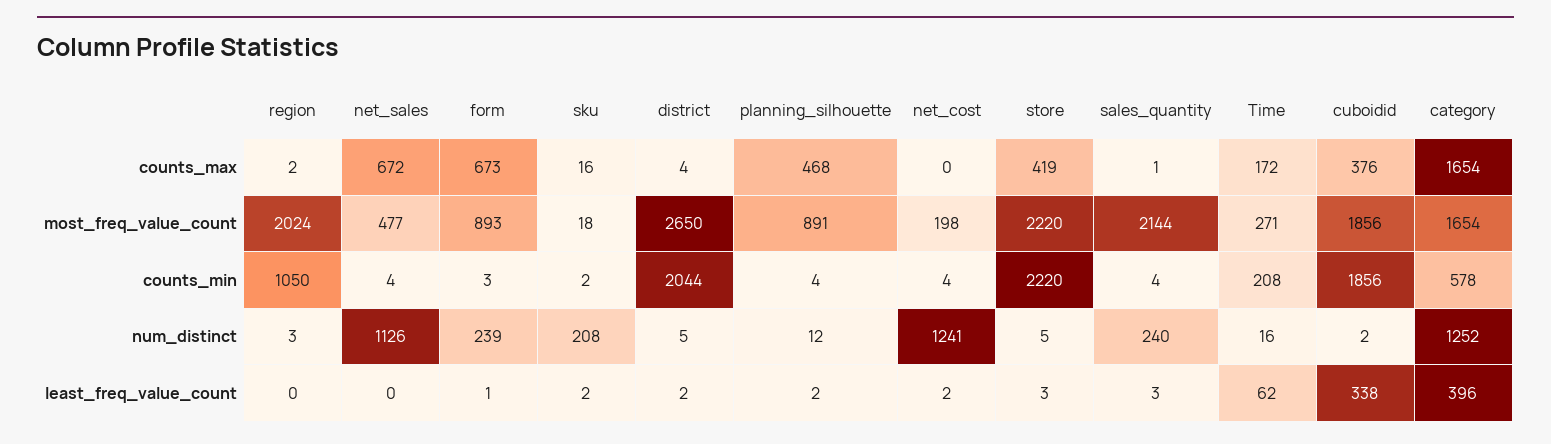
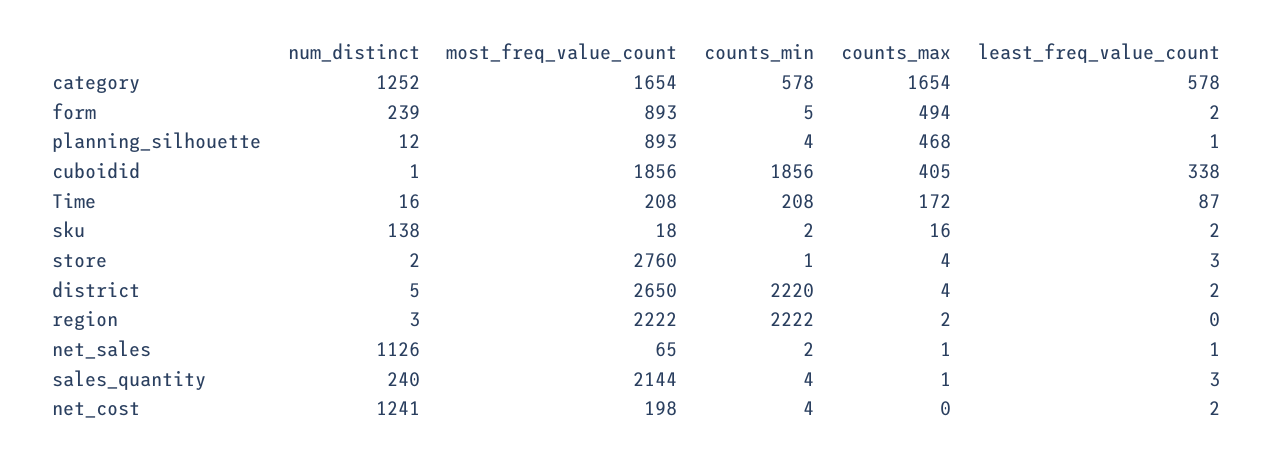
net_sales, counts_max: 672 -> 1
form, counts_max: 673 -> 494
store, counts_max: 419 -> 4
cuboidid, counts_max: 376 -> 405
region, most_freq_value_count: 2024 -> 2222
net_sales, most_freq_value_count: 477 -> 65
planning_silhouette, most_freq_value_count: 891 -> 893
store, most_freq_value_count: 2220 -> 2760
Time, most_freq_value_count: 271 -> 208
region, counts_min: 1050 -> 2222
net_sales, counts_min: 4 -> 2
form, counts_min: 3 -> 5
district, counts_min: 2044 -> 2220
store, counts_min: 2220 -> 1
sku, num_distinct: 208 -> 138
store, num_distinct: 5 -> 2
cuboidid, num_distinct: 2 -> 1
net_sales, least_freq_value_count: 0 -> 1
form, least_freq_value_count: 1 -> 2
planning_silhouette, least_freq_value_count: 2 -> 1
Time, least_freq_value_count: 62 -> 87
category, least_freq_value_count: 396 -> 578

